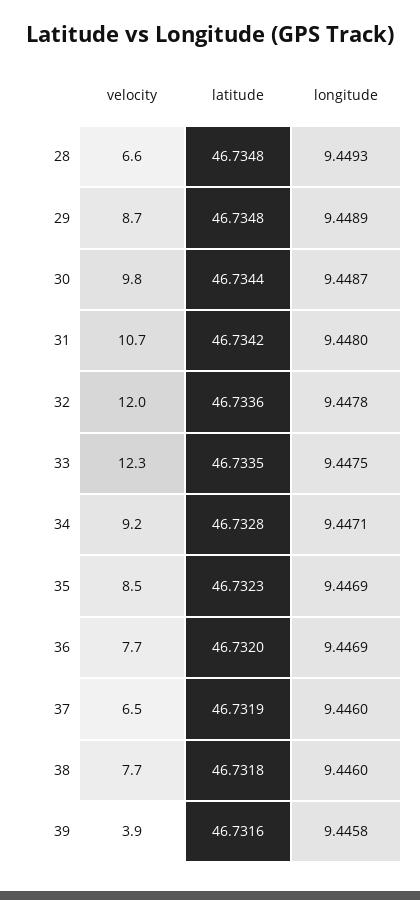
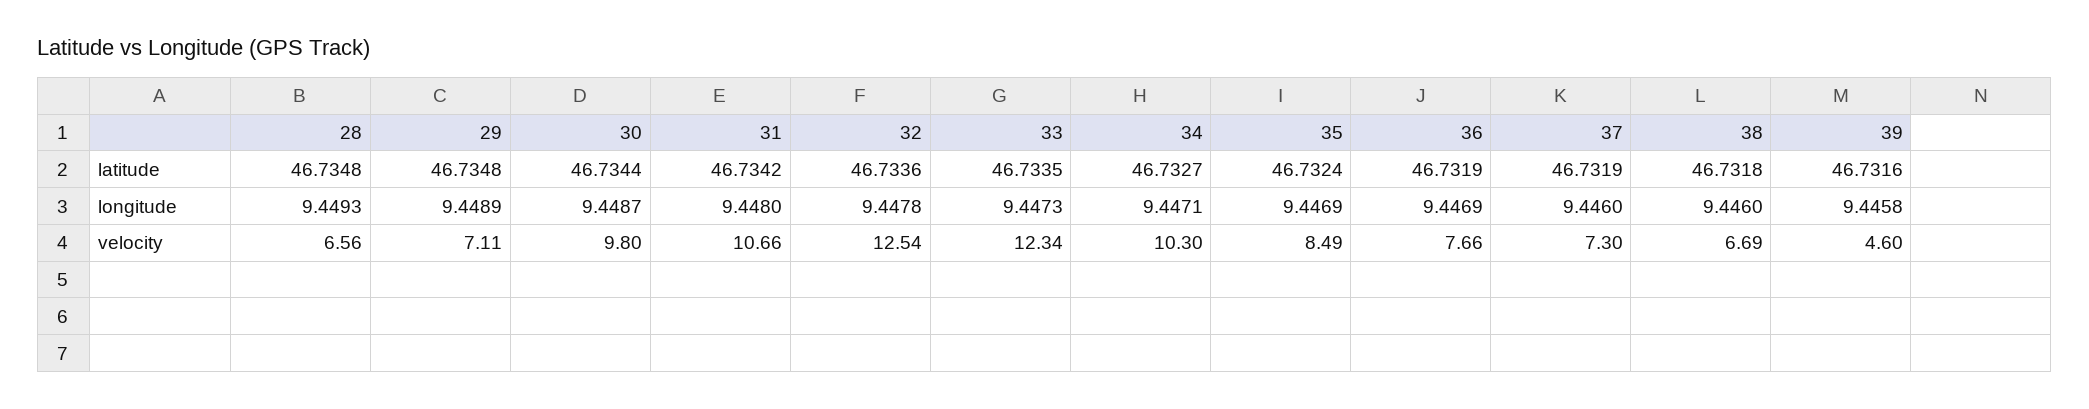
velocity, 29: 8.7 -> 7.11
velocity, 32: 12 -> 12.54
longitude, 33: 9.4475 -> 9.4473
velocity, 34: 9.2 -> 10.3
latitude, 34: 46.7328 -> 46.7327
latitude, 35: 46.7323 -> 46.7324
latitude, 36: 46.732 -> 46.7319
velocity, 37: 6.5 -> 7.3
velocity, 38: 7.7 -> 6.69
velocity, 39: 3.9 -> 4.6

